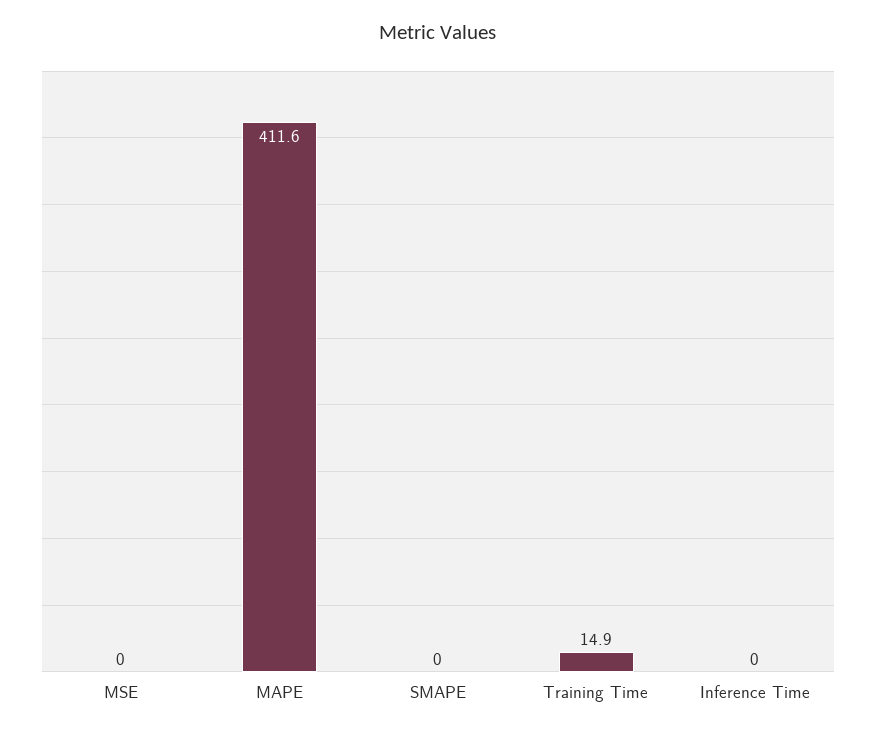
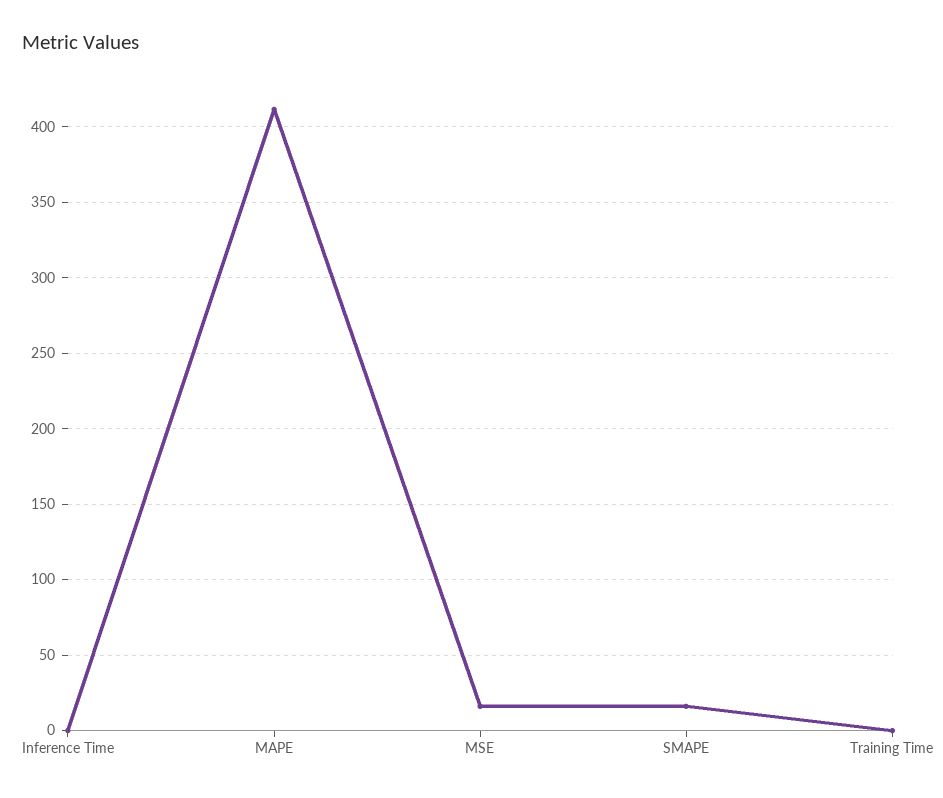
MSE: 0 -> 15
SMAPE: 0 -> 15
Training Time: 14.9 -> 0

